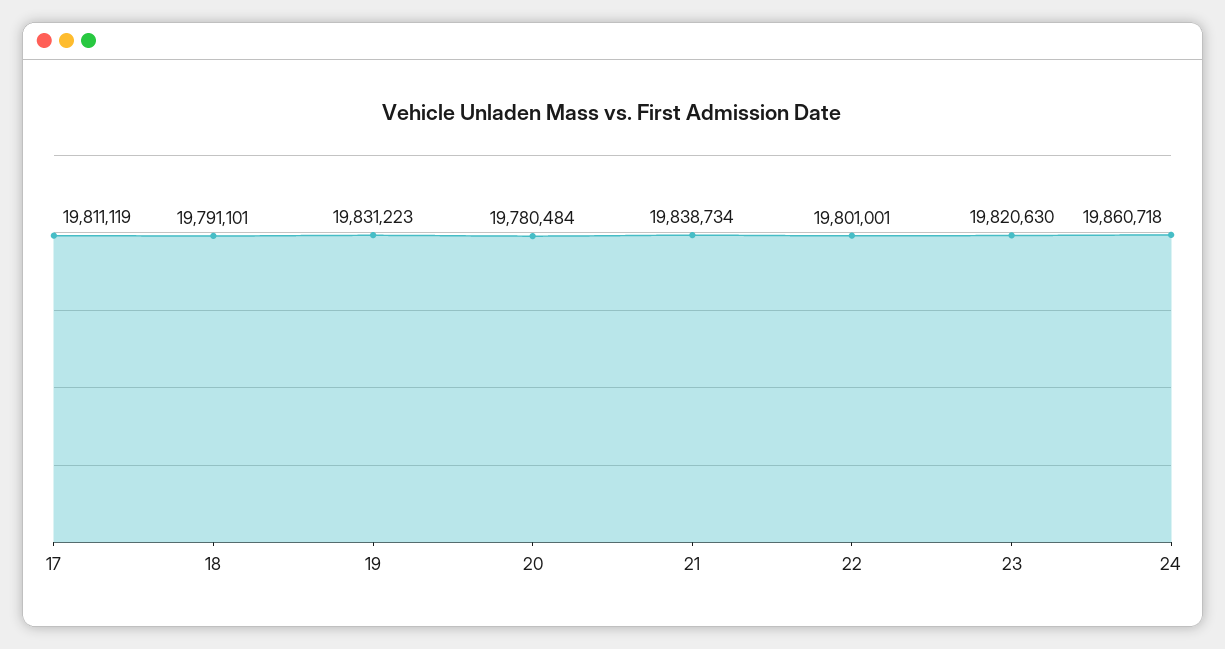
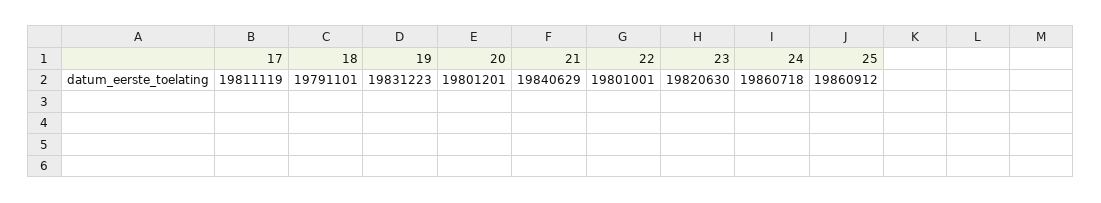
20: 19780484 -> 19801201
21: 19838734 -> 19840629
25: none -> 19860912

